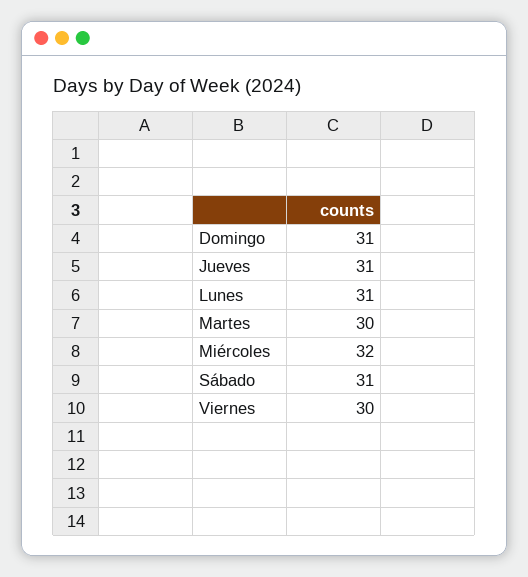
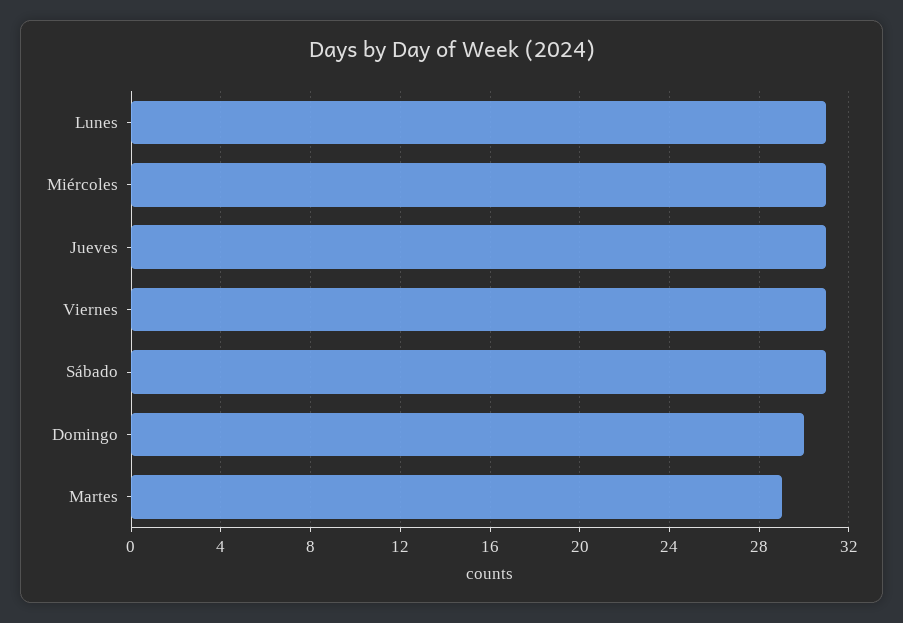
Domingo: 31 -> 30
Martes: 30 -> 29
Miércoles: 32 -> 31
Viernes: 30 -> 31

